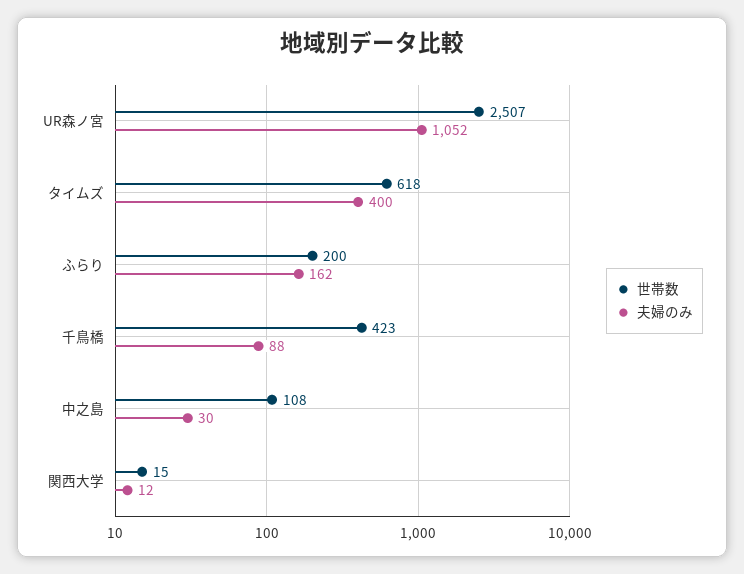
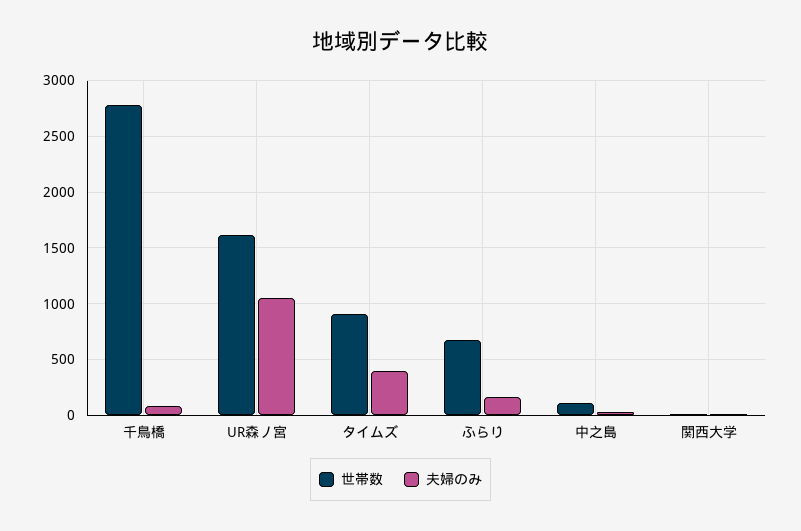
世帯数, UR森ノ宮: 2507 -> 1600
世帯数, タイムズ: 618 -> 900
世帯数, ふらり: 200 -> 700
世帯数, 千鳥橋: 423 -> 2800

